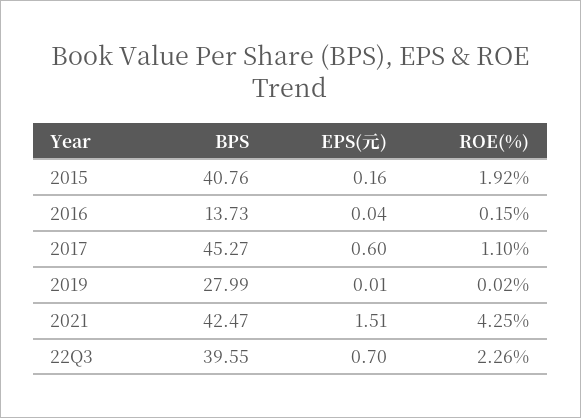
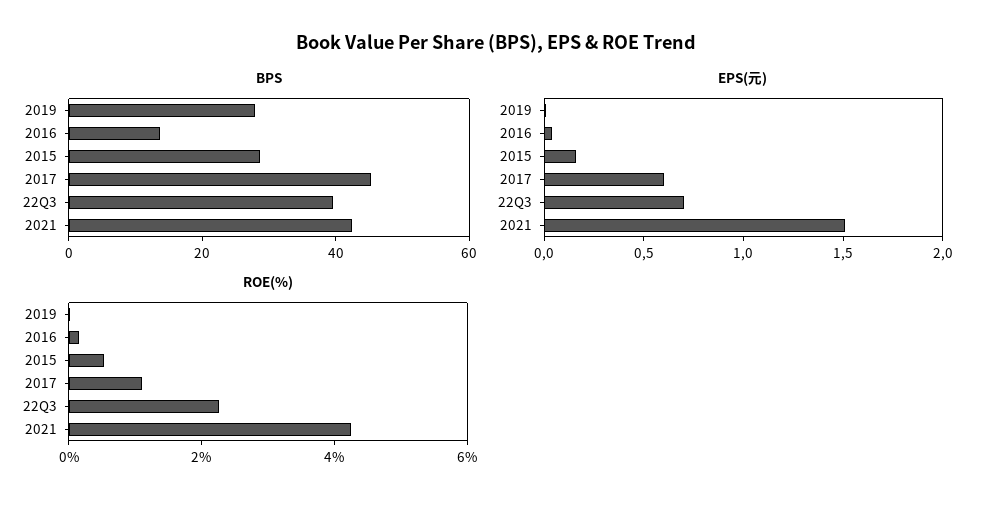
BPS, 2015: 40.76 -> 30
ROE(%), 2015: 1.92 -> 0.5

